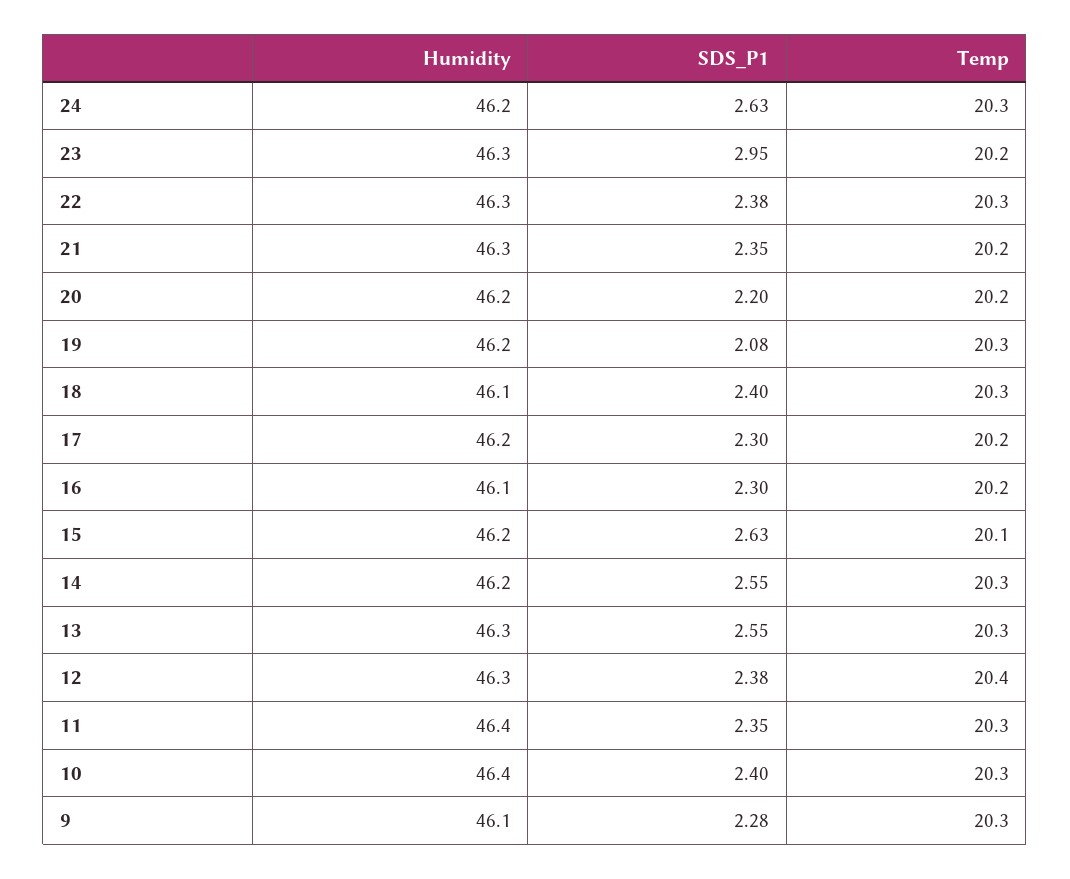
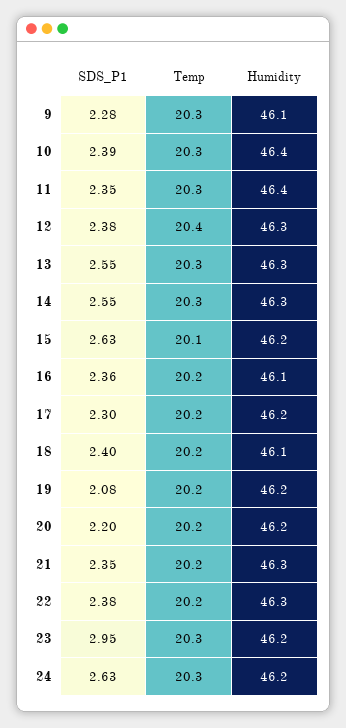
Humidity, 23: 46.3 -> 46.2
Temp, 23: 20.2 -> 20.3
Temp, 22: 20.3 -> 20.2
Temp, 19: 20.3 -> 20.2
Temp, 18: 20.3 -> 20.2
SDS_P1, 16: 2.3 -> 2.36
Humidity, 14: 46.2 -> 46.3
SDS_P1, 10: 2.4 -> 2.39

